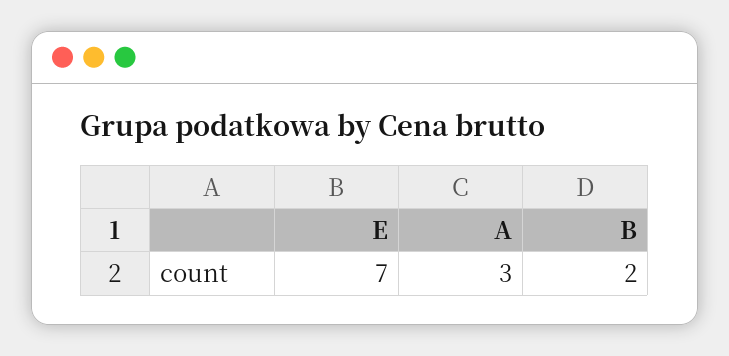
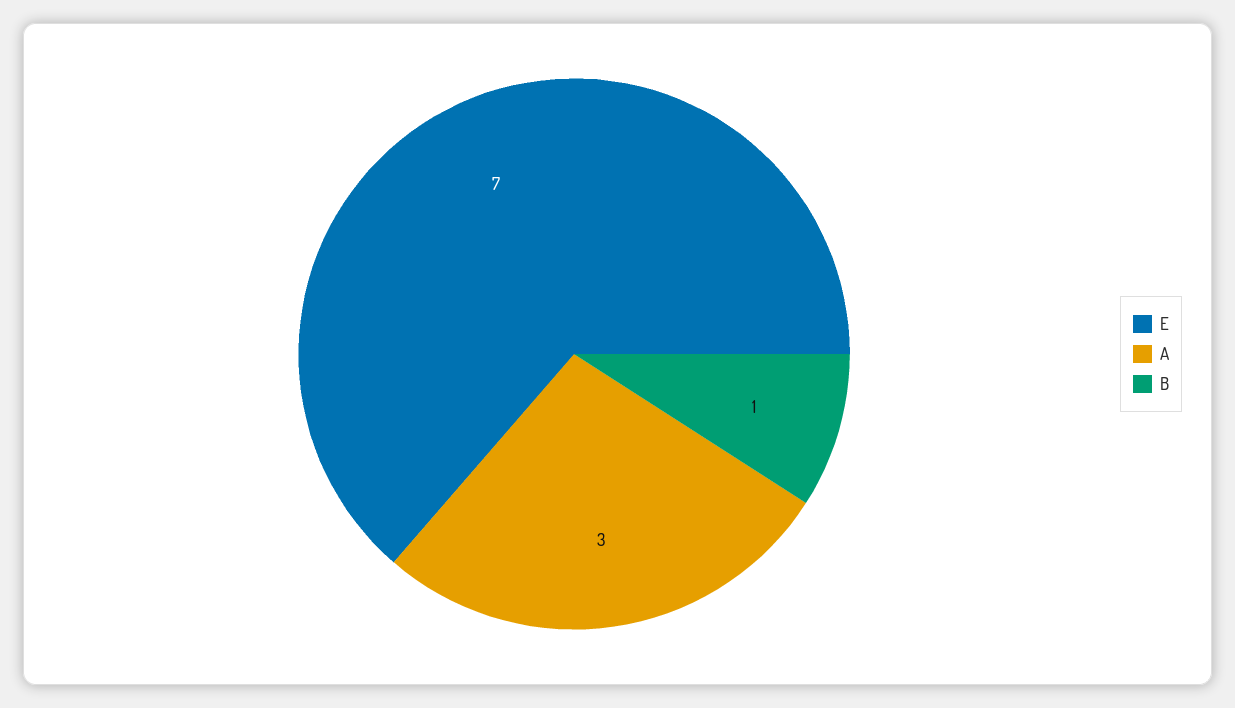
B: 2 -> 1

